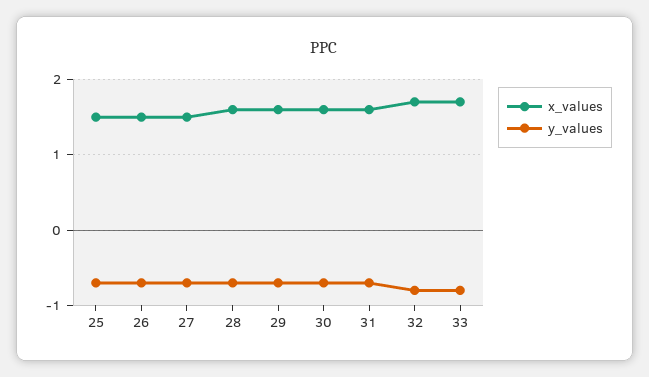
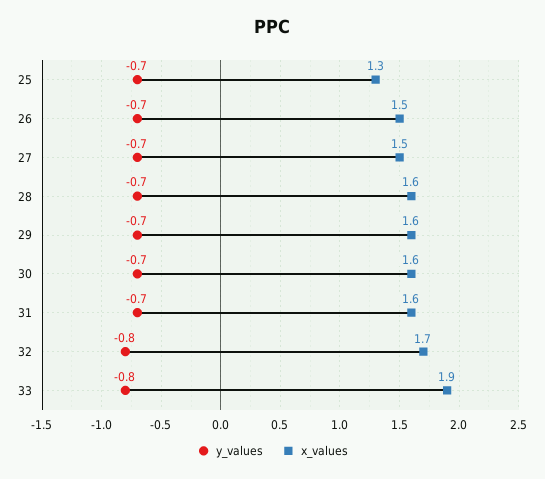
x_values, 25: 1.5 -> 1.3
x_values, 33: 1.7 -> 1.9

